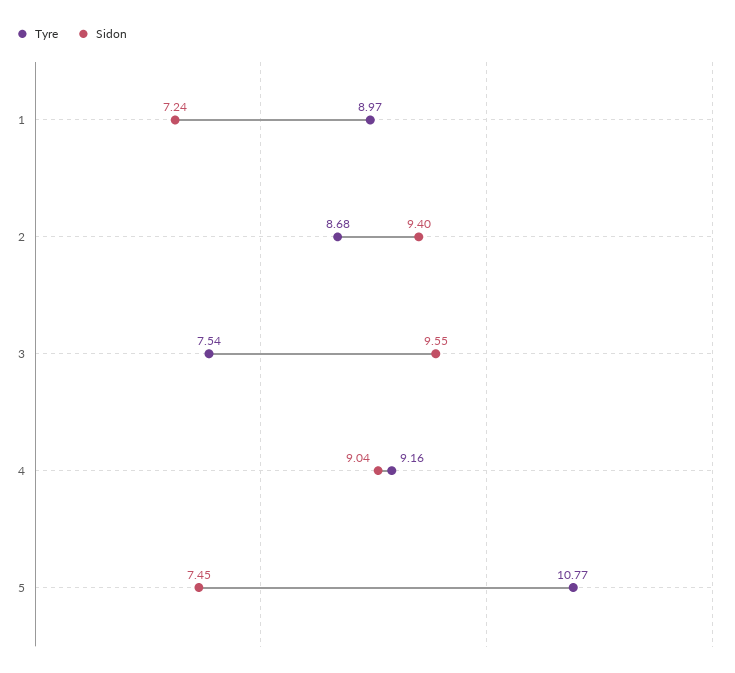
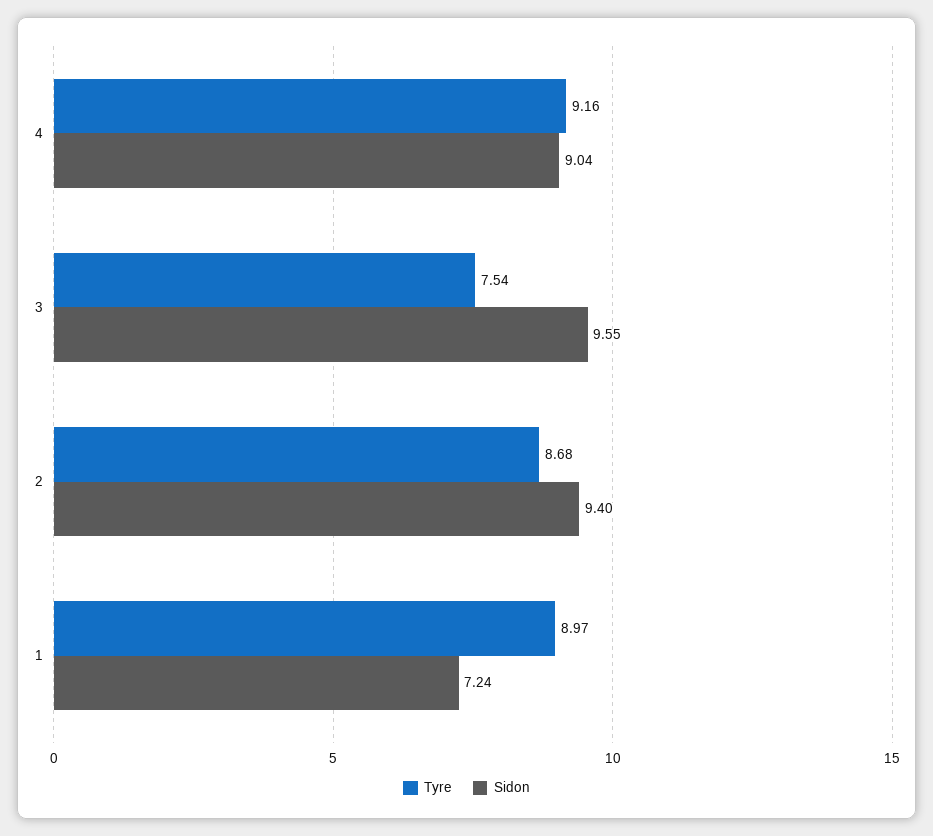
Tyre, 5: 10.77 -> none
Sidon, 5: 7.45 -> none

